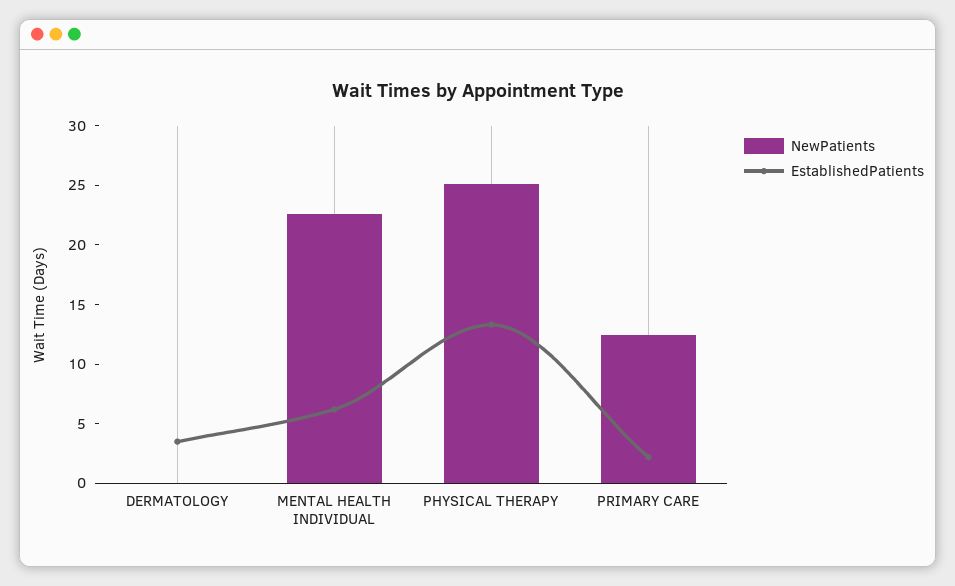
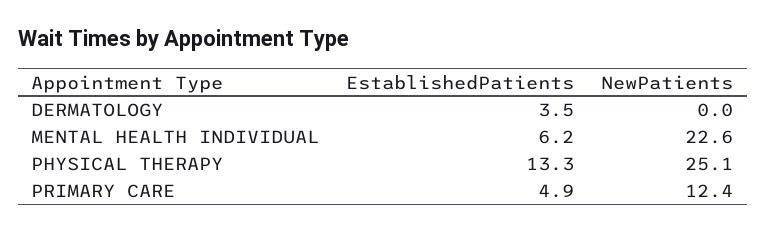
EstablishedPatients, PRIMARY CARE: 2 -> 4.9

